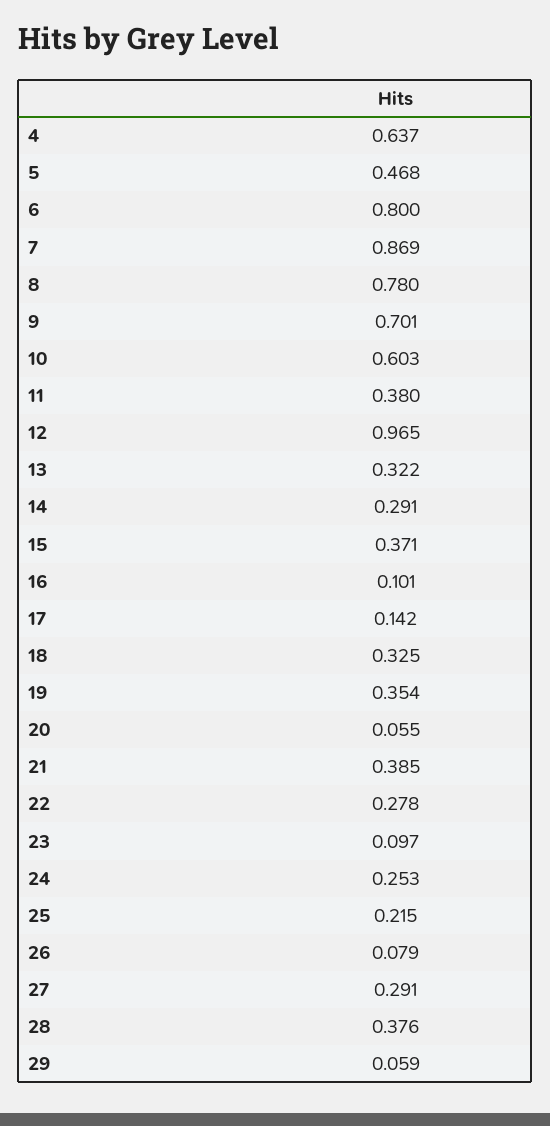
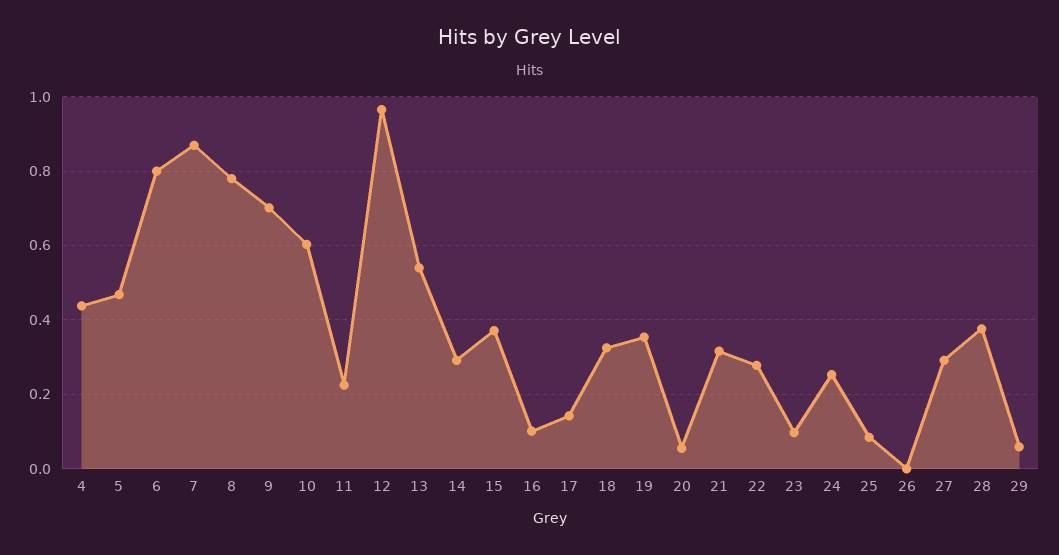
4: 0.637 -> 0.44
11: 0.38 -> 0.22
13: 0.322 -> 0.54
21: 0.385 -> 0.32
25: 0.215 -> 0.08
26: 0.079 -> 0

